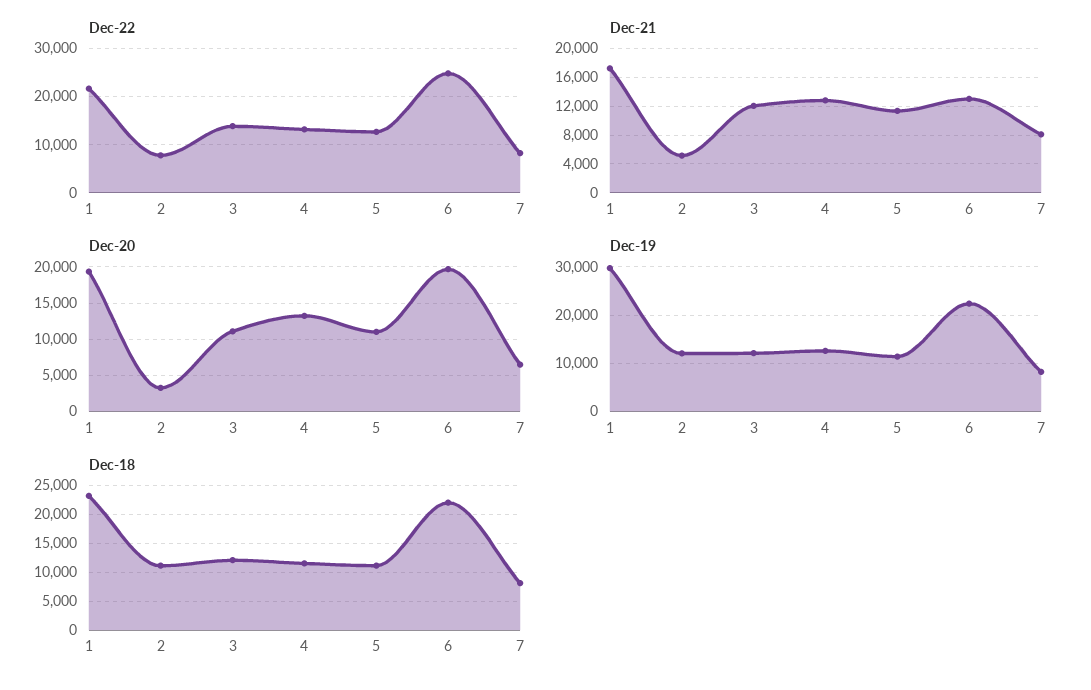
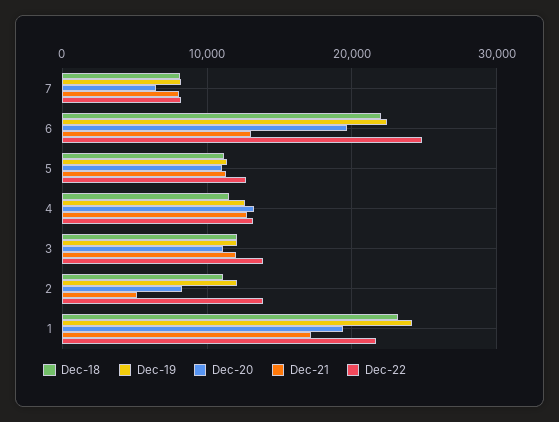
Dec-22, 2: 8000 -> 14000
Dec-20, 2: 3000 -> 8000
Dec-19, 1: 30000 -> 24000

